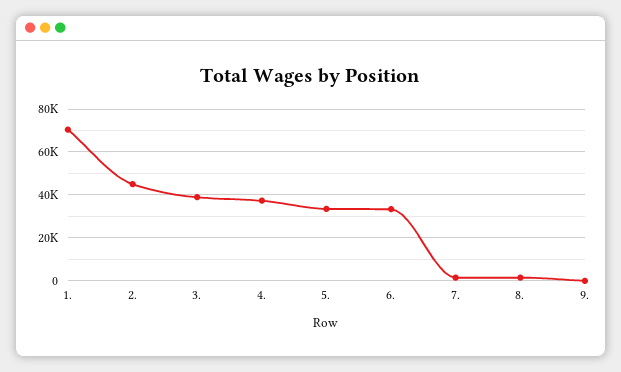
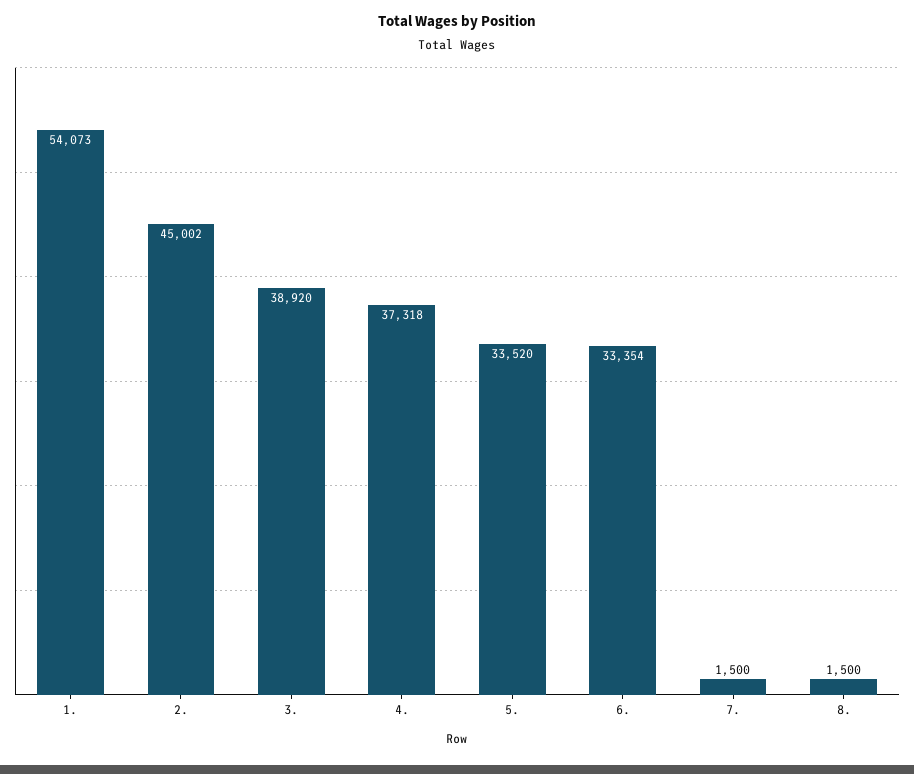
1.: 70000 -> 54073
9.: 0 -> none

